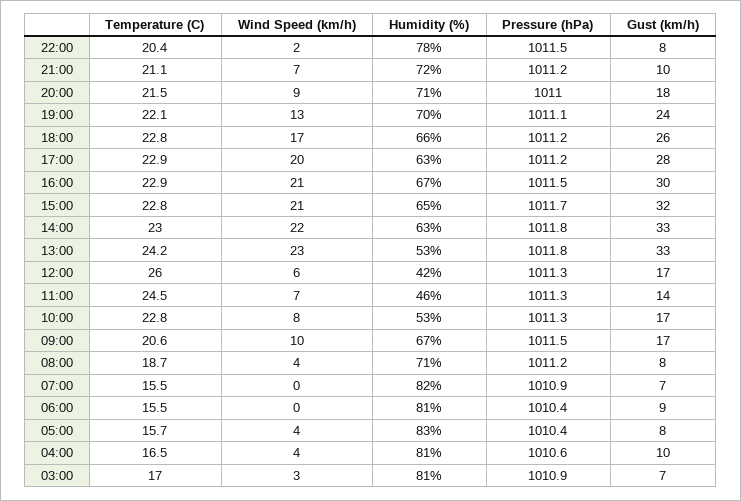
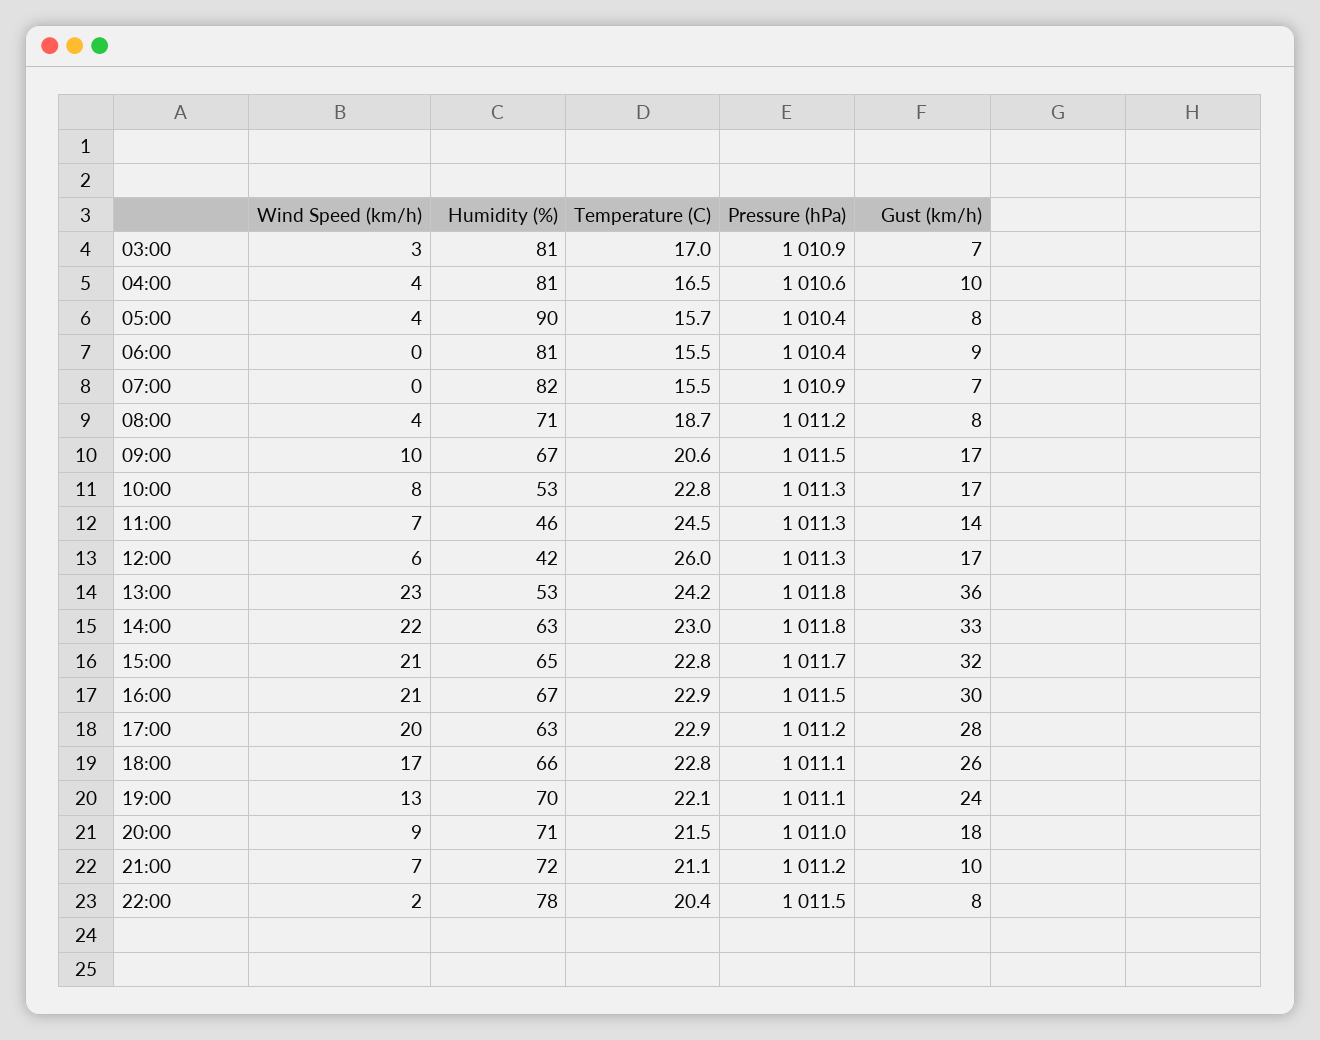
Pressure (hPa), 18:00: 1011.2 -> 1011.1
Gust (km/h), 13:00: 33 -> 36
Humidity (%), 05:00: 83 -> 90

